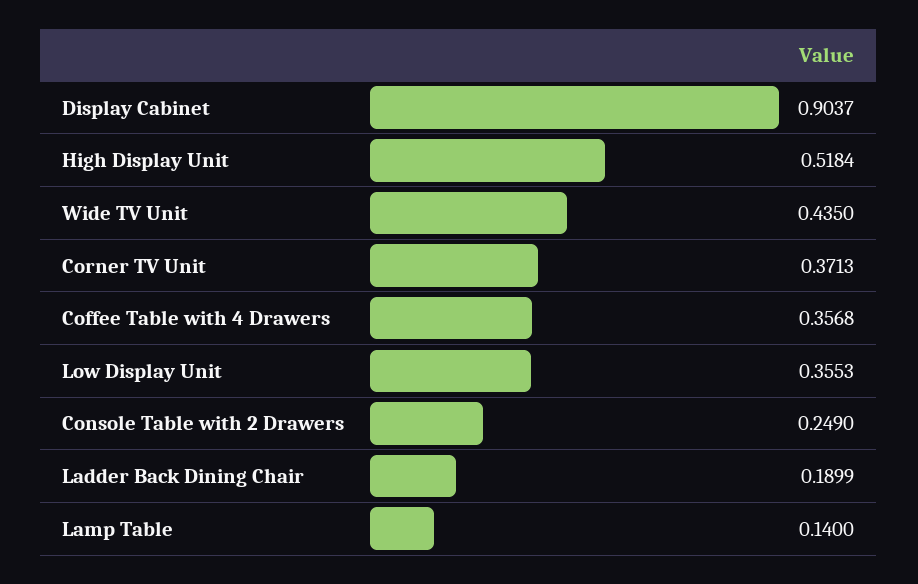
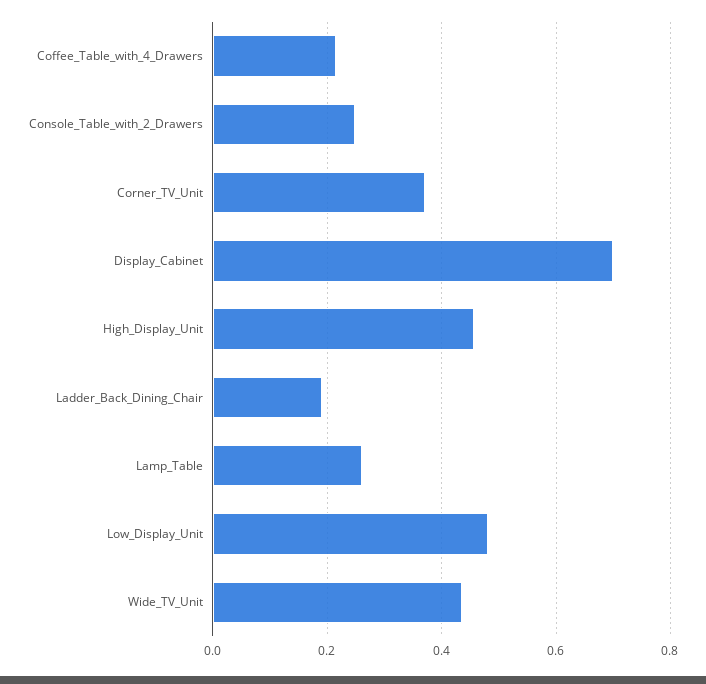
Display Cabinet: 0.9037 -> 0.7
High Display Unit: 0.5184 -> 0.46
Coffee Table with 4 Drawers: 0.3568 -> 0.22
Low Display Unit: 0.3553 -> 0.48
Lamp Table: 0.14 -> 0.26

